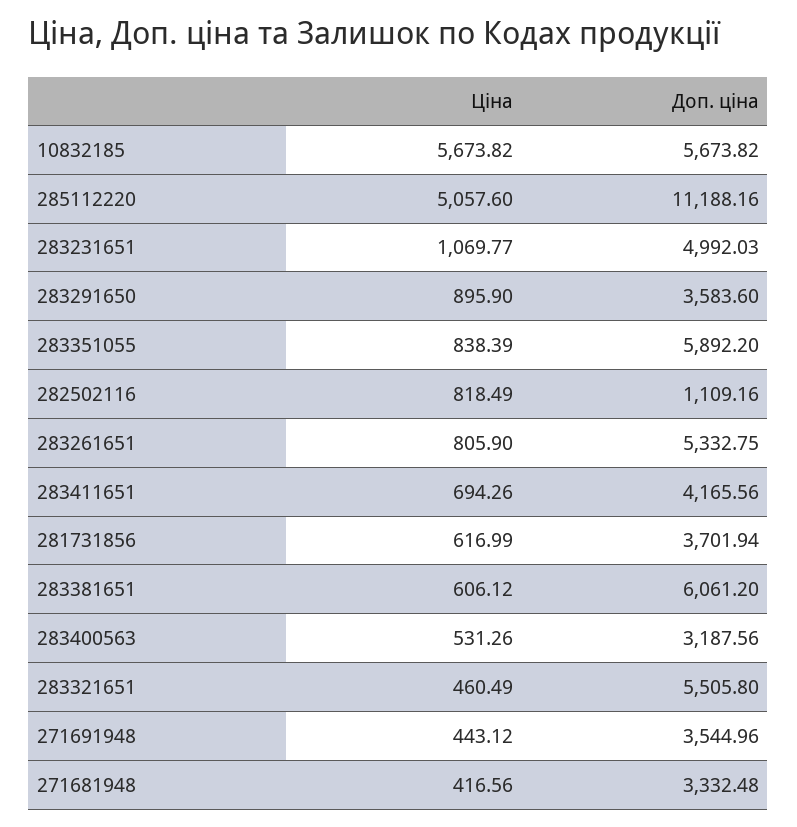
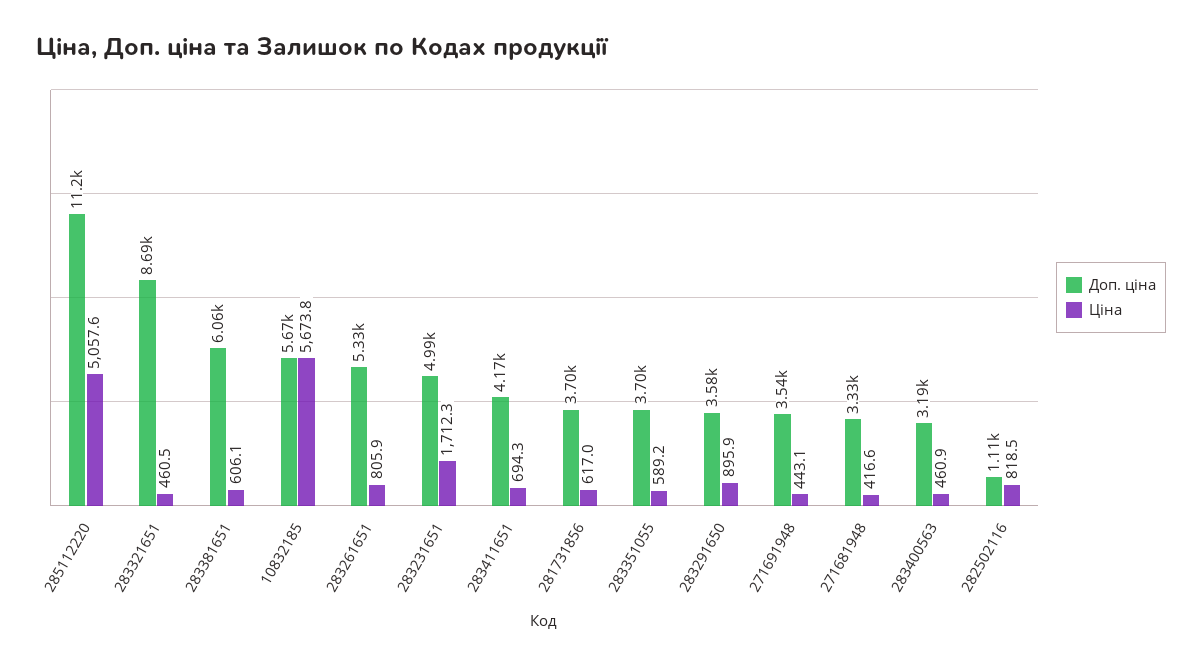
Ціна, 283231651: 1069.77 -> 1712.3
Ціна, 283351055: 838.39 -> 589.2
Доп. ціна, 283351055: 5892.2 -> 3700
Ціна, 283400563: 531.26 -> 460.9
Доп. ціна, 283321651: 5505.8 -> 8690

